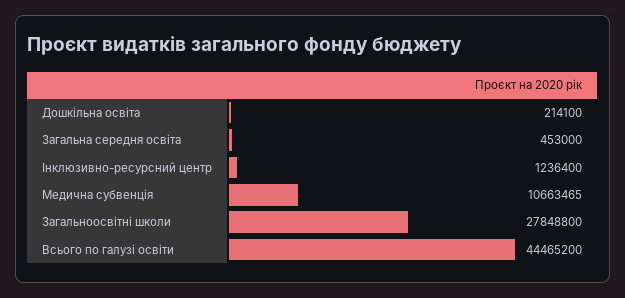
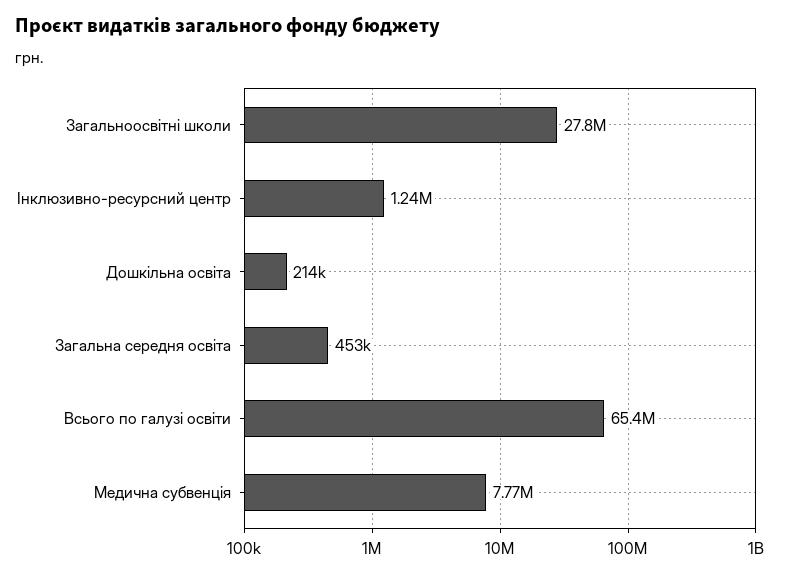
Медична субвенція: 10663465 -> 7770000
Всього по галузі освіти: 44465200 -> 65400000

